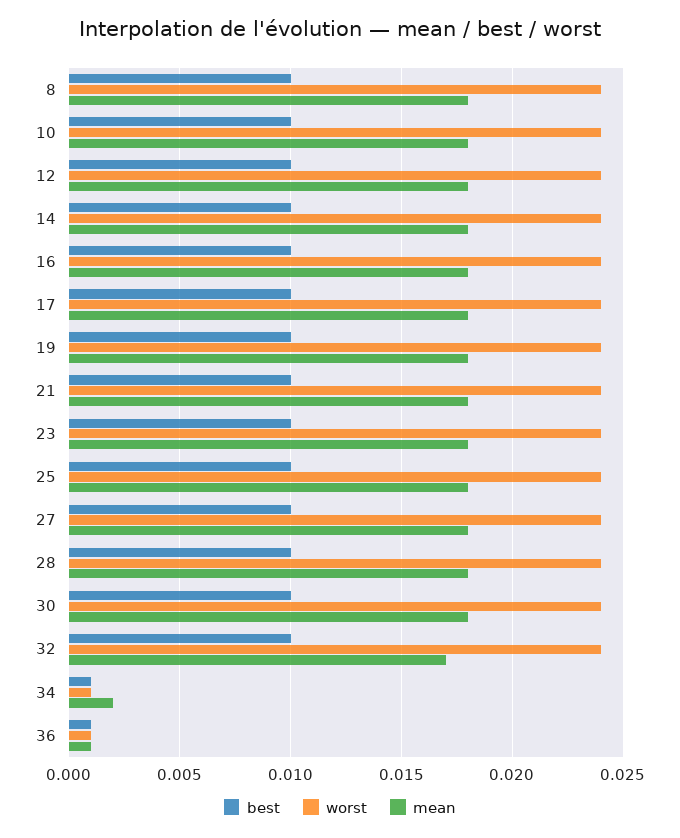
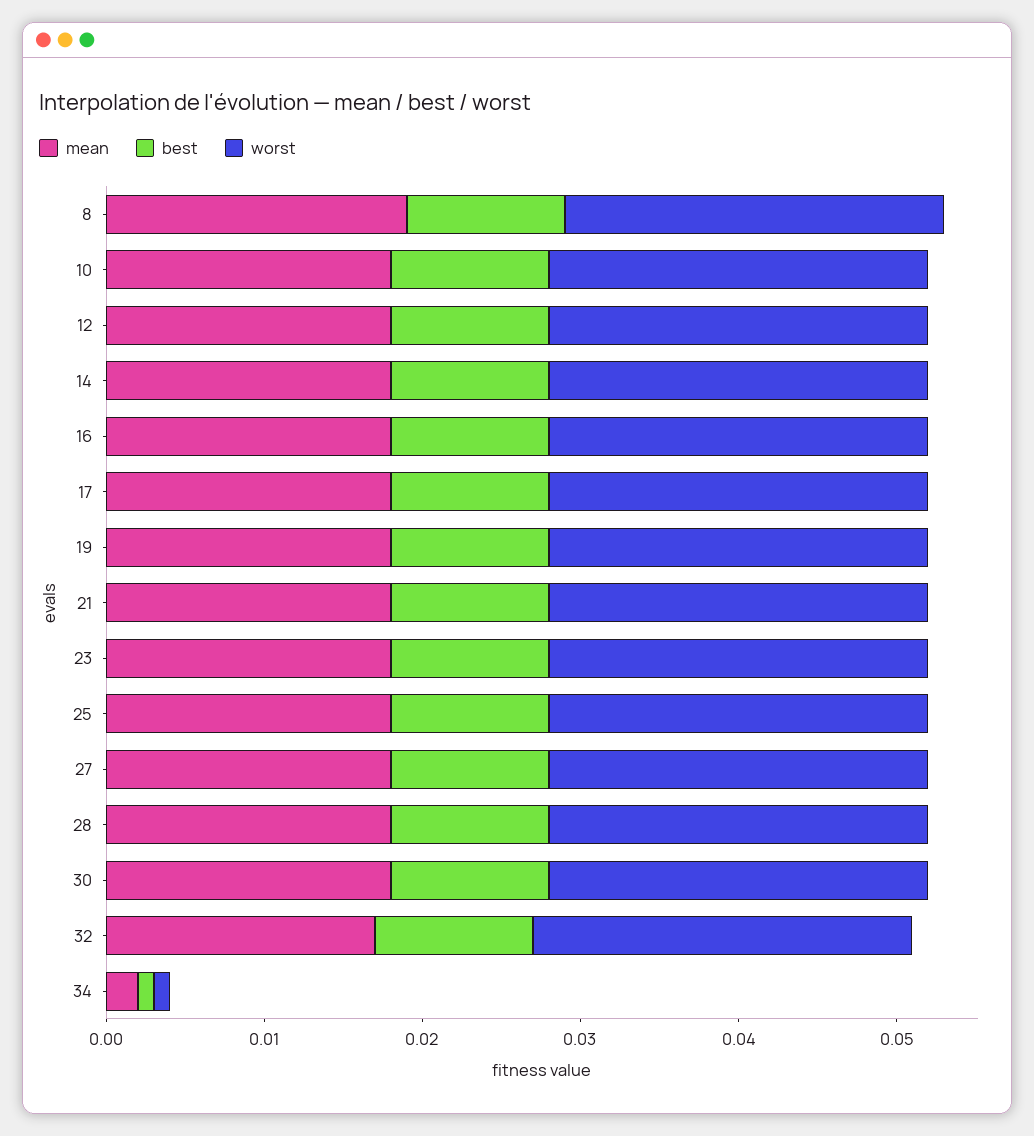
mean, 8: 0.018 -> 0.019
best, 36: 0.001 -> none
worst, 36: 0.001 -> none
mean, 36: 0.001 -> none

